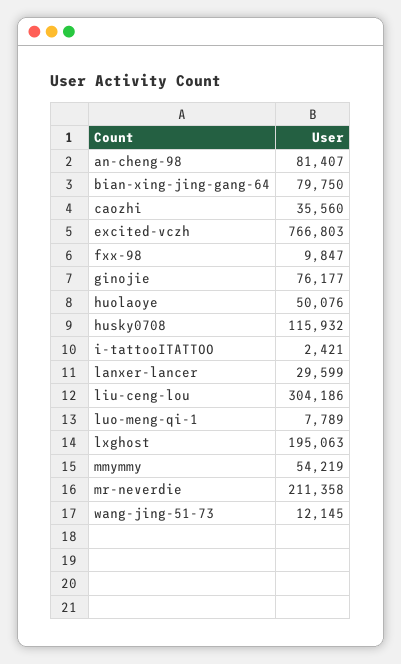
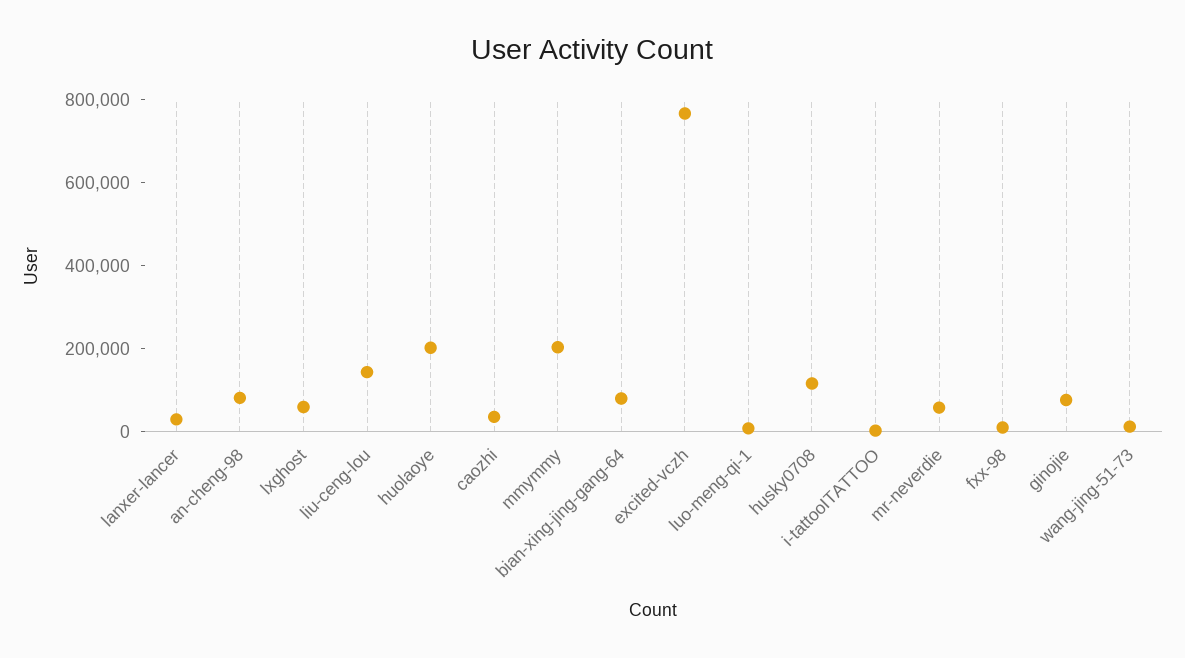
huolaoye: 50076 -> 200000
liu-ceng-lou: 304186 -> 150000
lxghost: 195063 -> 50000
mmymmy: 54219 -> 200000
mr-neverdie: 211358 -> 50000

